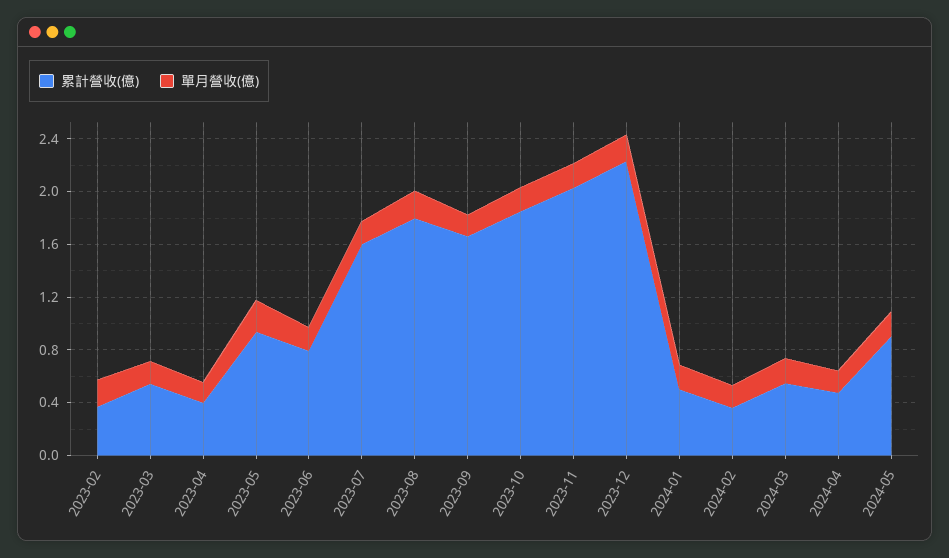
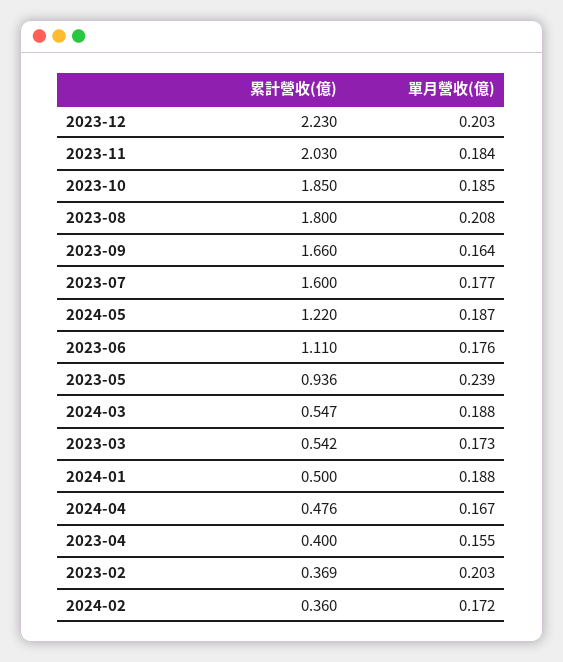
累計營收(億), 2023-06: 0.8 -> 1.11
累計營收(億), 2024-05: 0.9 -> 1.22

